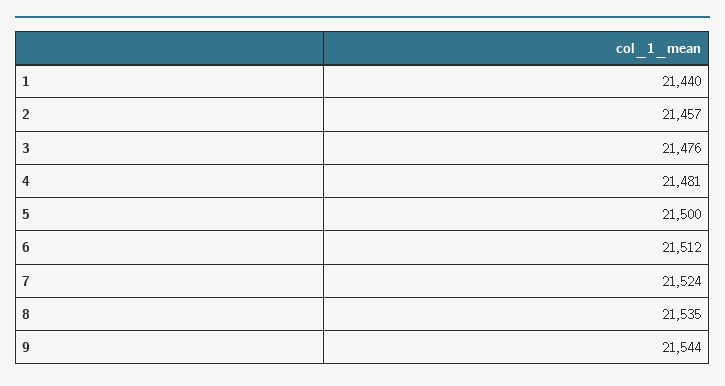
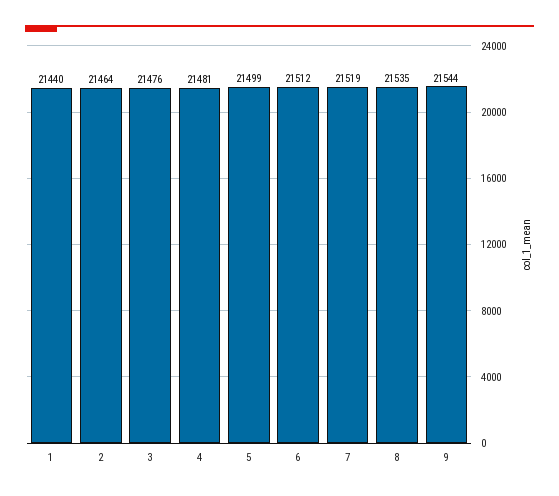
2: 21457 -> 21464
5: 21500 -> 21499
7: 21524 -> 21519

